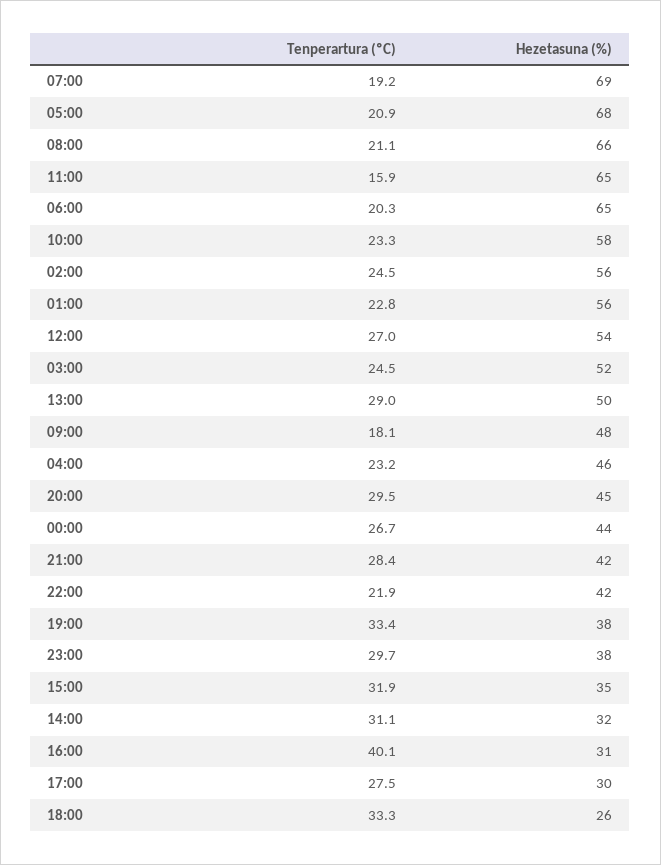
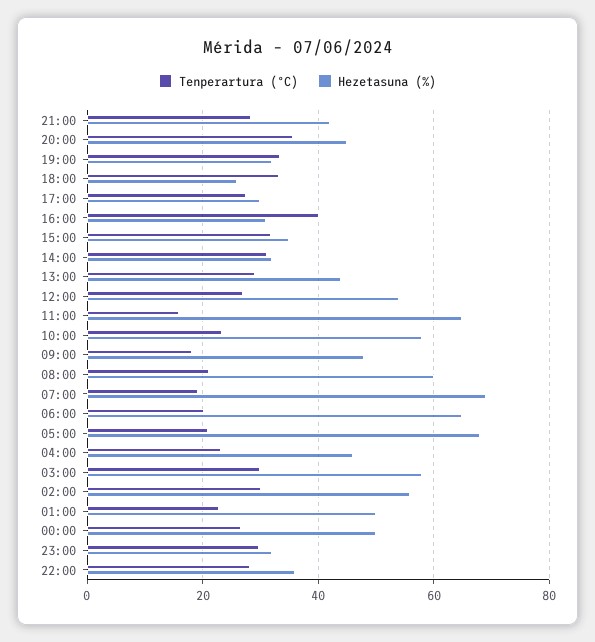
Hezetasuna (%), 08:00: 66 -> 60
Tenperartura (ºC), 02:00: 24.5 -> 30
Hezetasuna (%), 01:00: 56 -> 50
Tenperartura (ºC), 03:00: 24.5 -> 30
Hezetasuna (%), 03:00: 52 -> 58
Hezetasuna (%), 13:00: 50 -> 44
Tenperartura (ºC), 20:00: 29.5 -> 36
Hezetasuna (%), 00:00: 44 -> 50
Tenperartura (ºC), 22:00: 21.9 -> 28
Hezetasuna (%), 22:00: 42 -> 36
Hezetasuna (%), 19:00: 38 -> 32
Hezetasuna (%), 23:00: 38 -> 32

